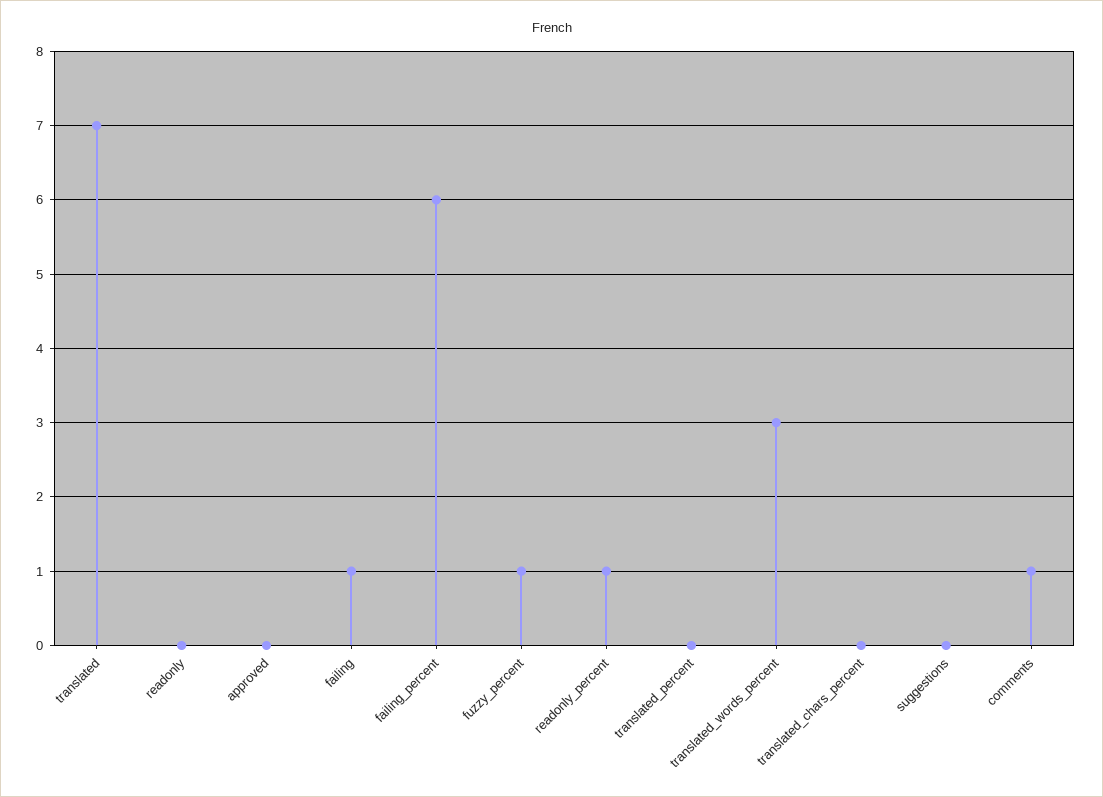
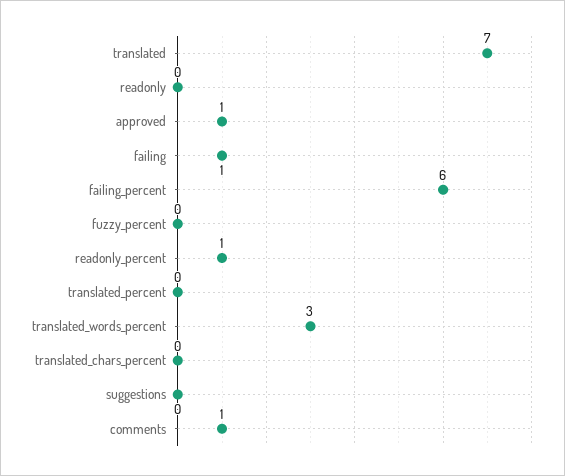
approved: 0 -> 1
fuzzy_percent: 1 -> 0

